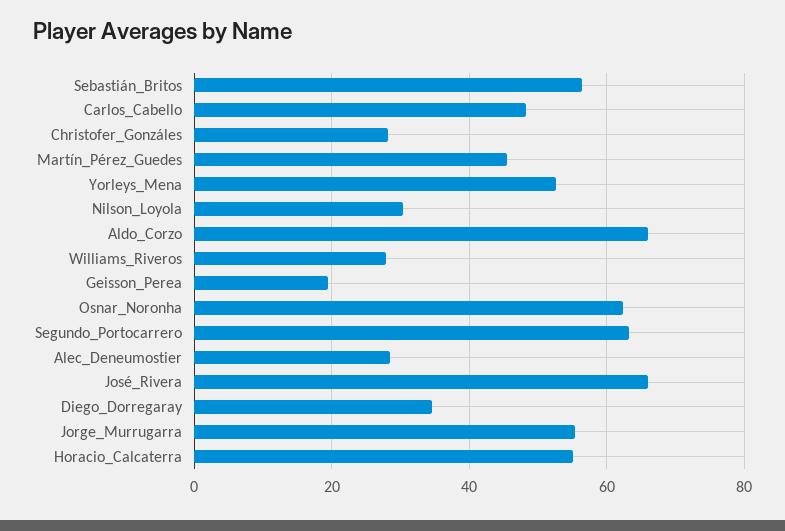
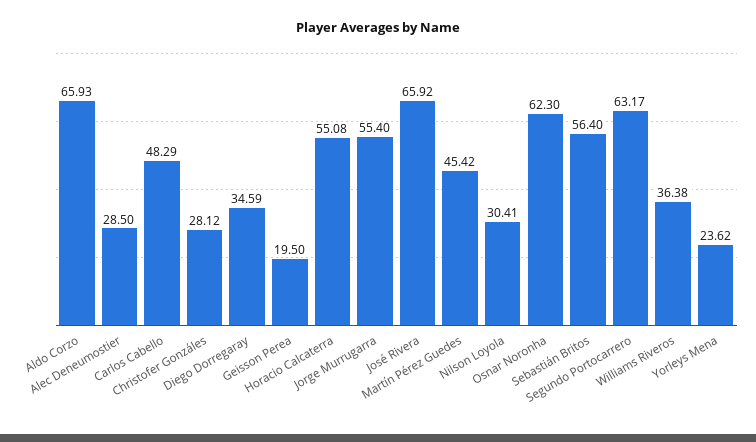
Yorleys_Mena: 52 -> 23.62
Williams_Riveros: 28 -> 36.38

